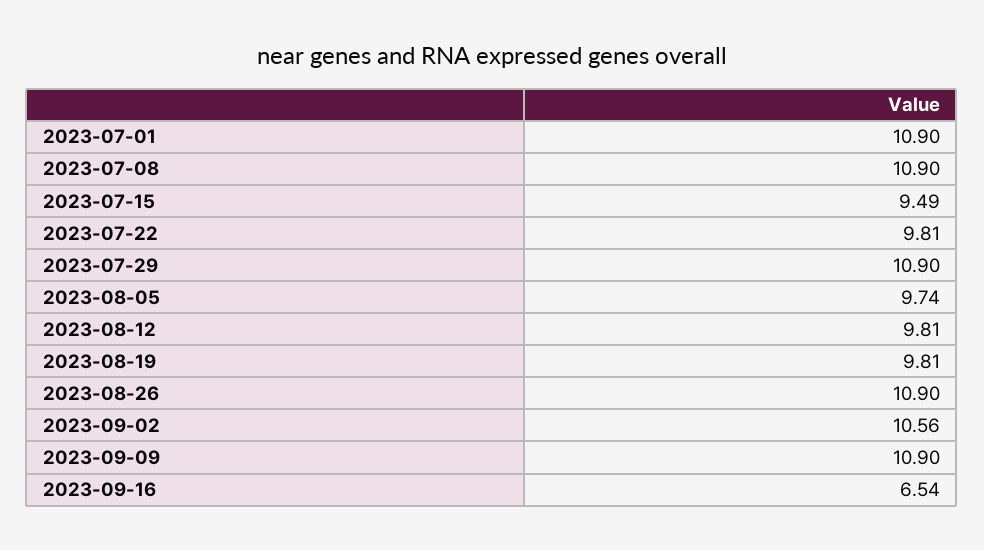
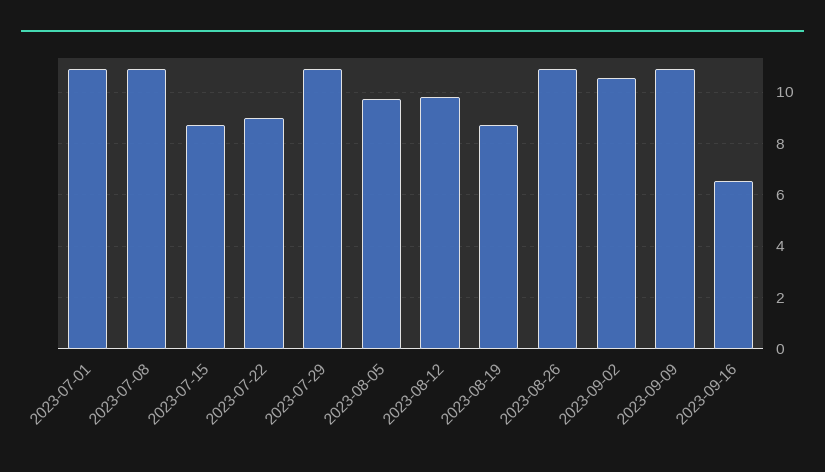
2023-07-15: 9.49 -> 8.75
2023-07-22: 9.81 -> 9
2023-08-19: 9.81 -> 8.75

